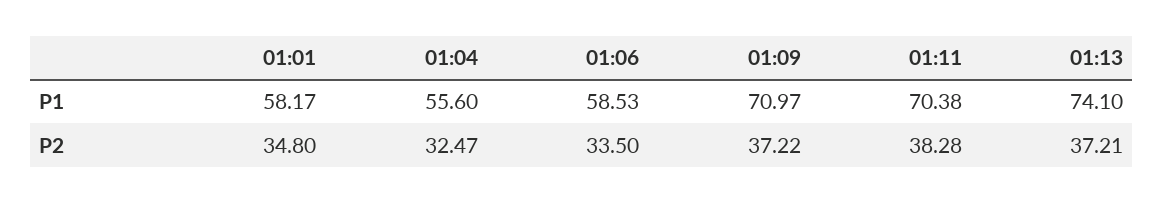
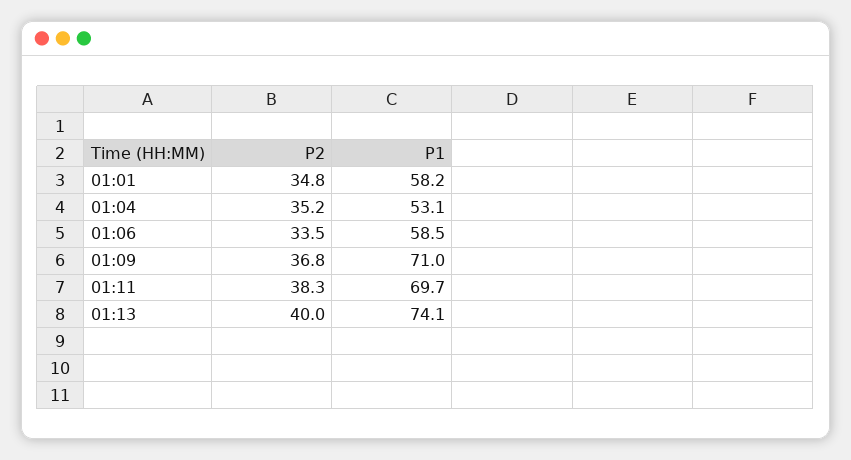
01:04, P1: 55.6 -> 53.1
01:11, P1: 70.38 -> 69.7
01:04, P2: 32.47 -> 35.2
01:09, P2: 37.22 -> 36.8
01:13, P2: 37.21 -> 40

